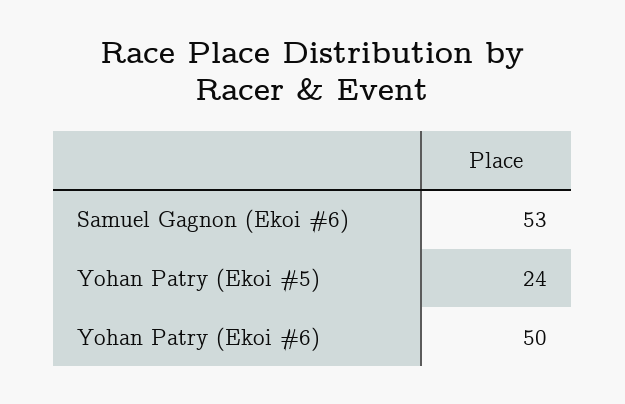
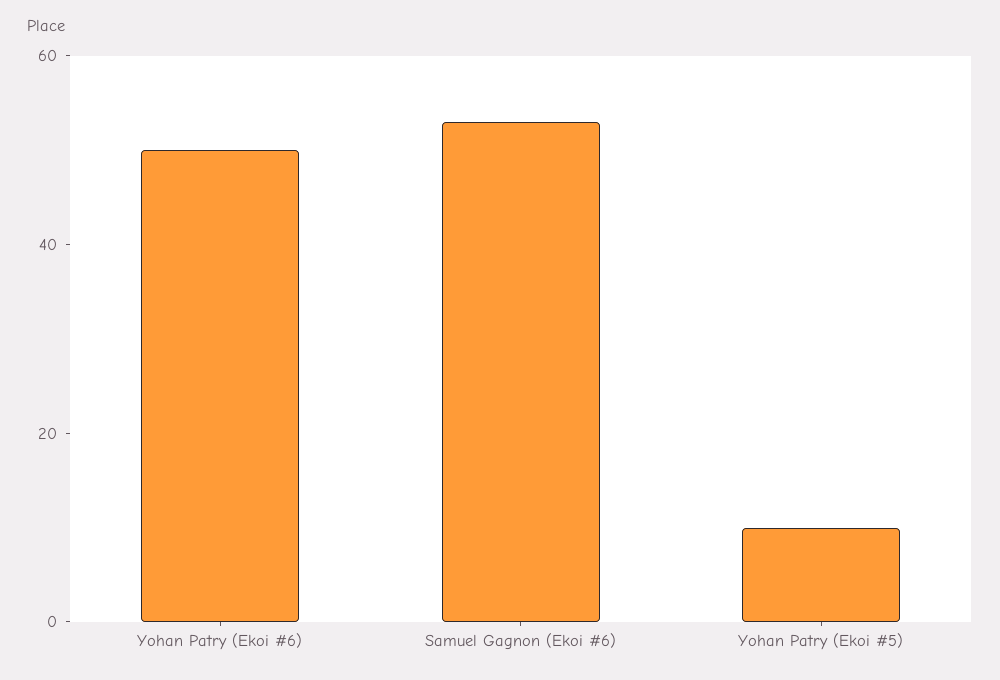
Yohan Patry (Ekoi #5): 24 -> 10

